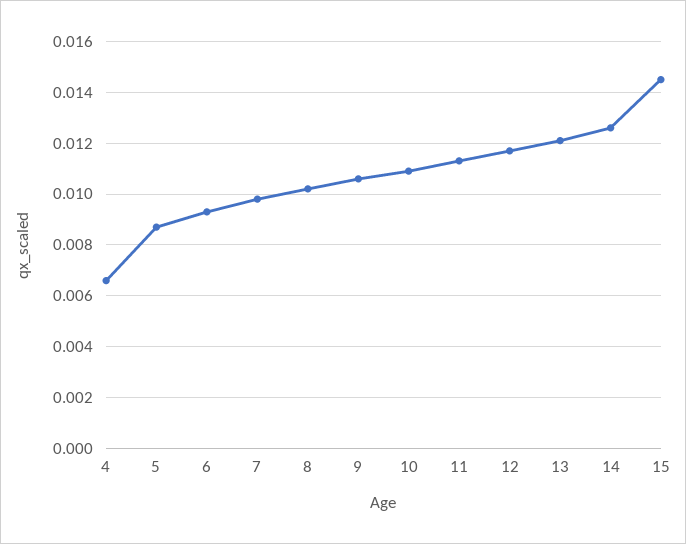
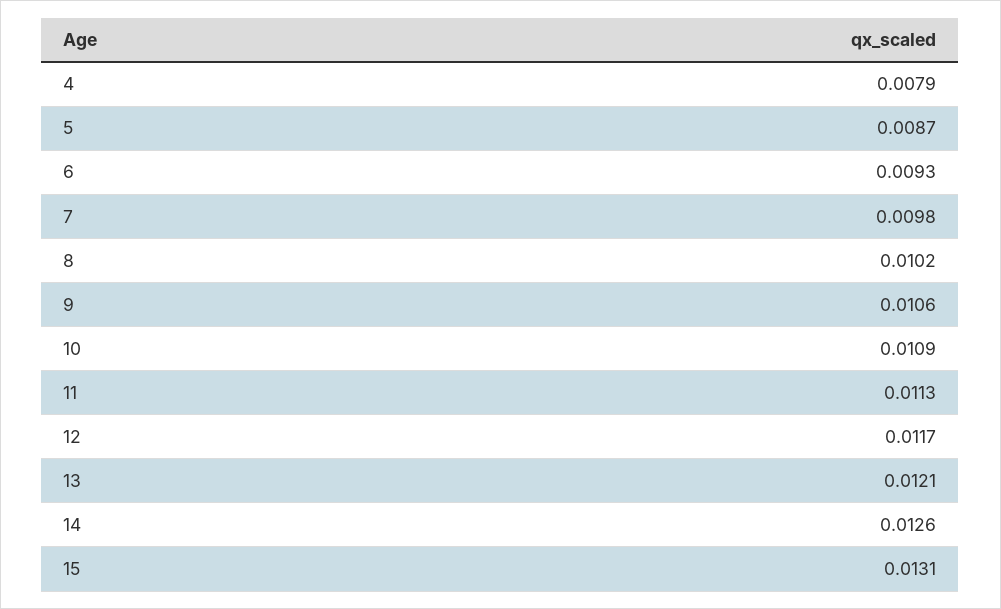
4: 0.0065 -> 0.0079
15: 0.0145 -> 0.0131

